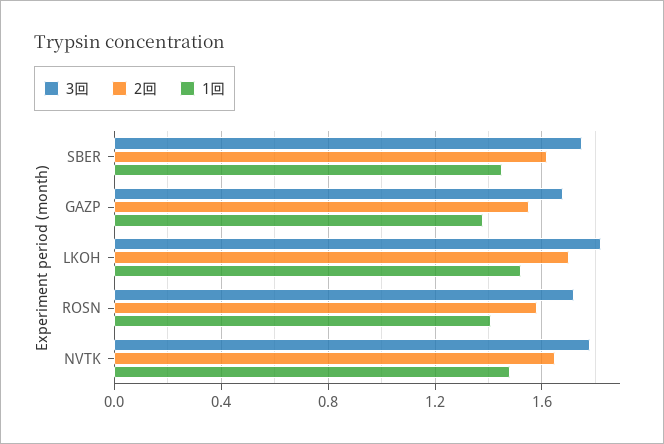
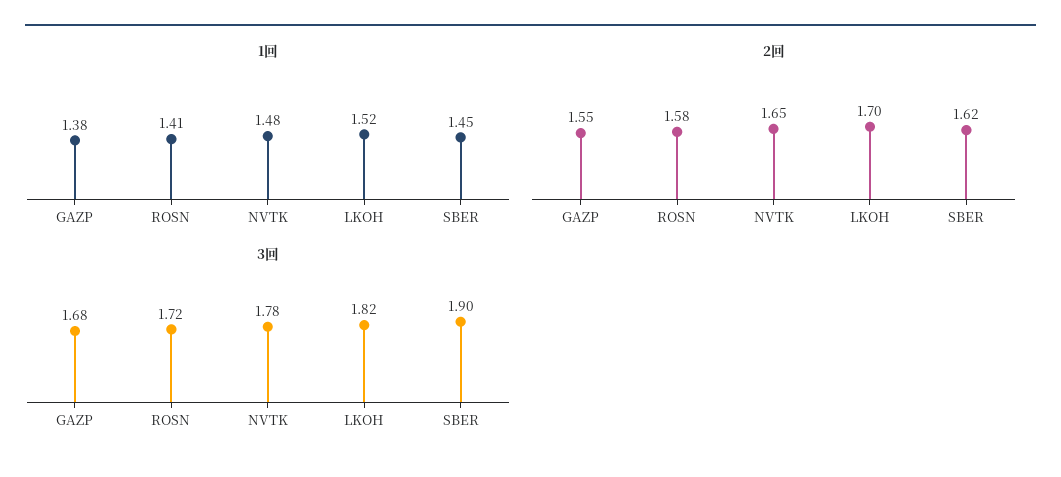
3回, SBER: 1.75 -> 1.9

